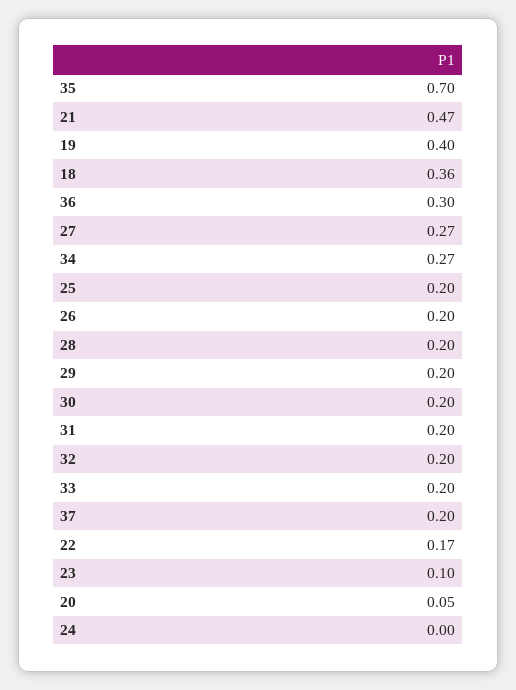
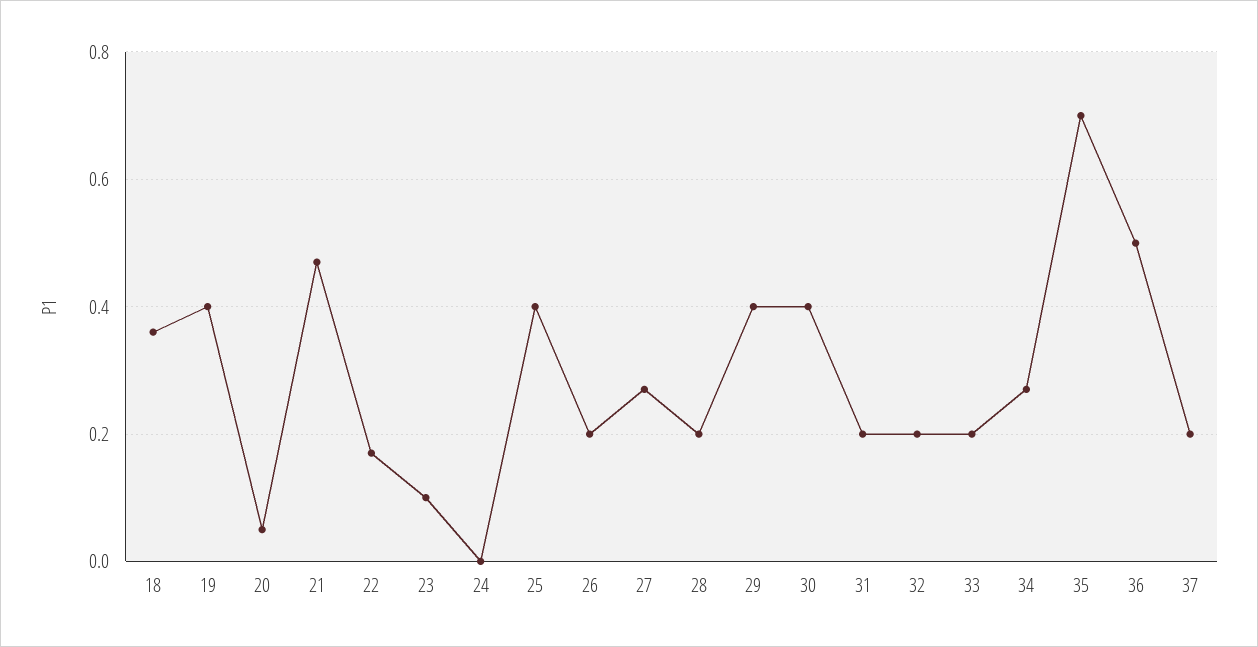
36: 0.3 -> 0.5
25: 0.2 -> 0.4
29: 0.2 -> 0.4
30: 0.2 -> 0.4

